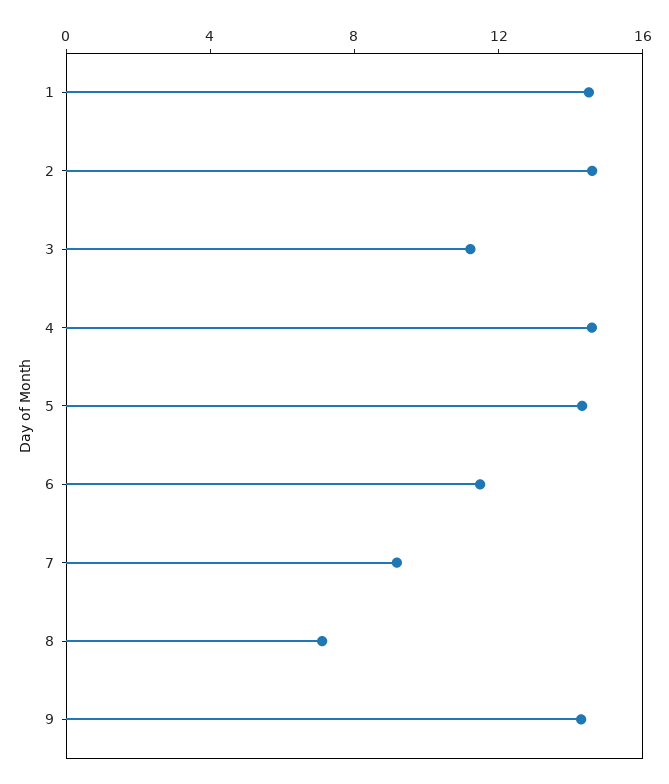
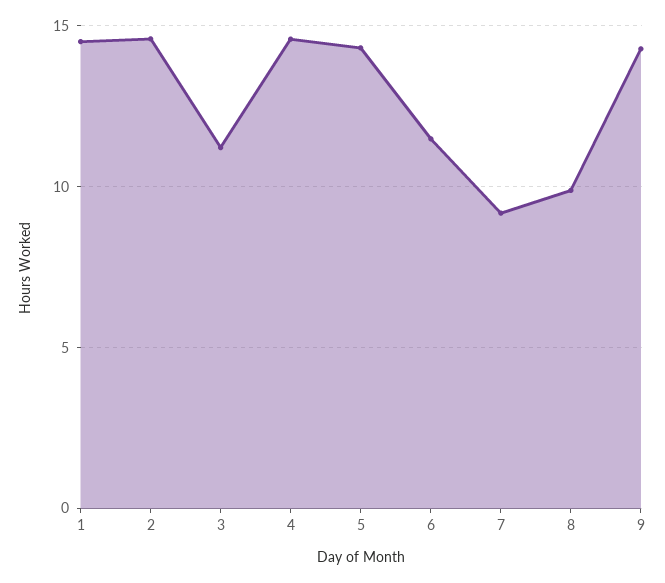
8: 7 -> 10

